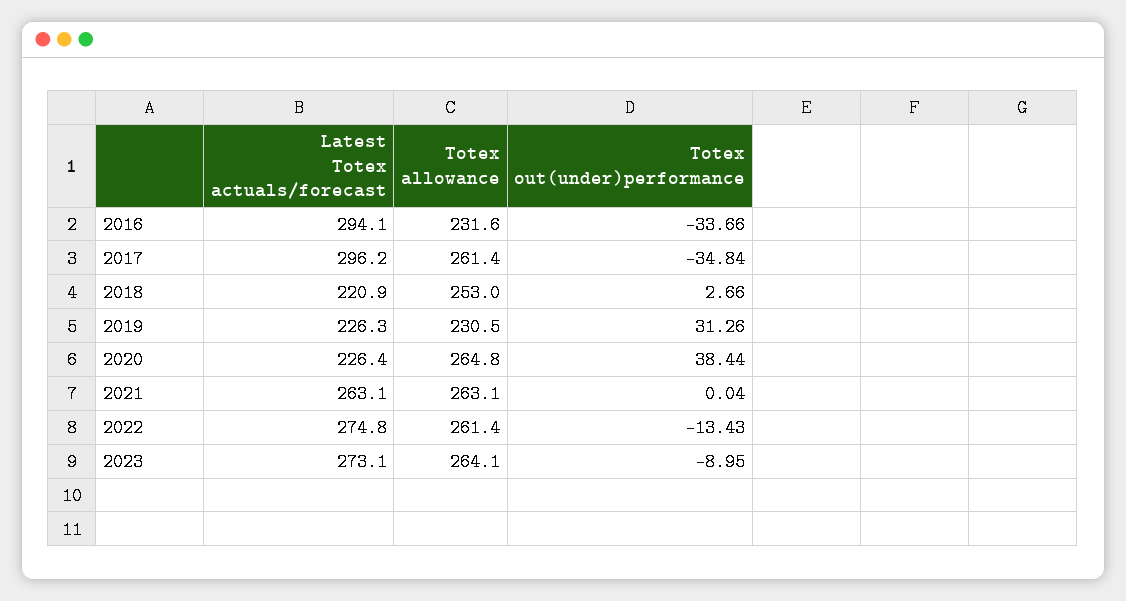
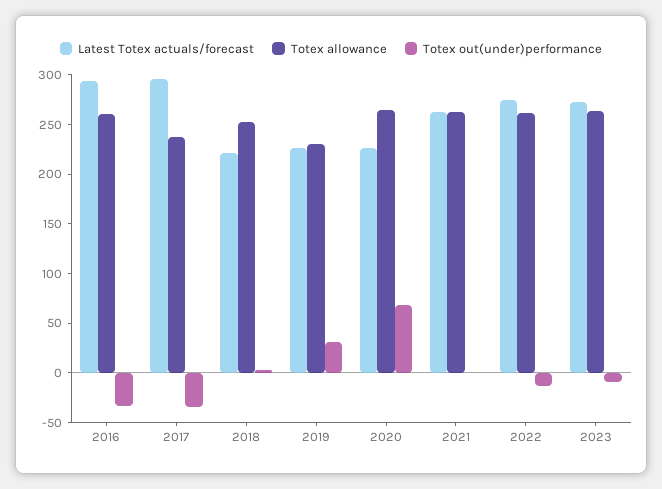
Totex allowance, 2016: 231.6 -> 260
Totex allowance, 2017: 261.4 -> 240
Totex out(under)performance, 2020: 38.44 -> 70

